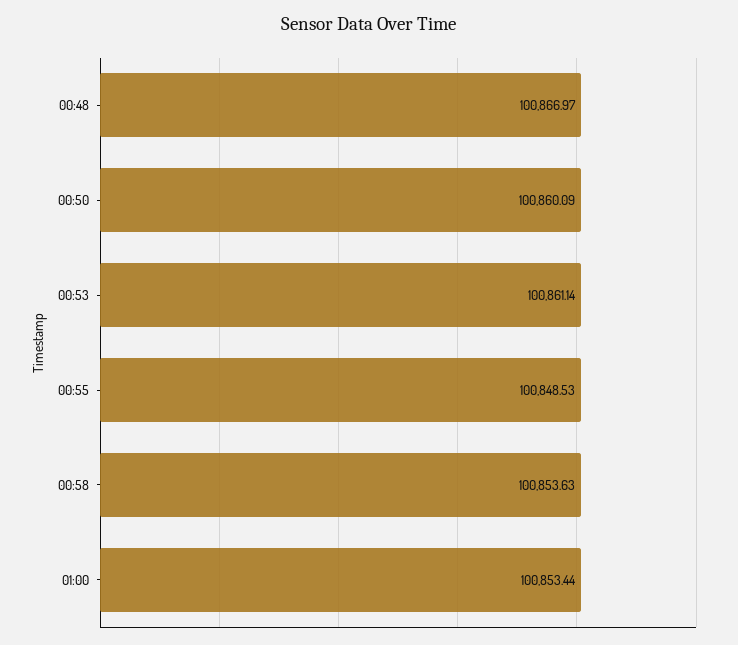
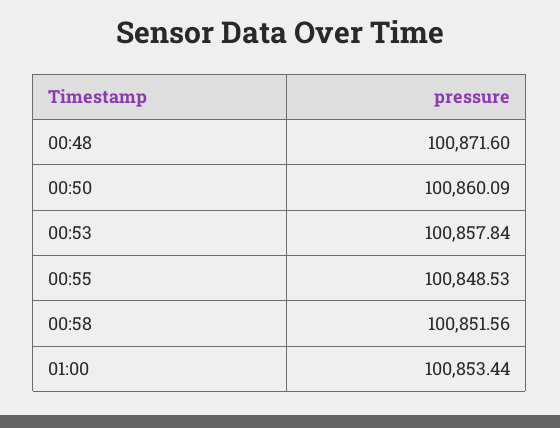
00:48: 100866.97 -> 100871.6
00:53: 100861.14 -> 100857.84
00:58: 100853.63 -> 100851.56

